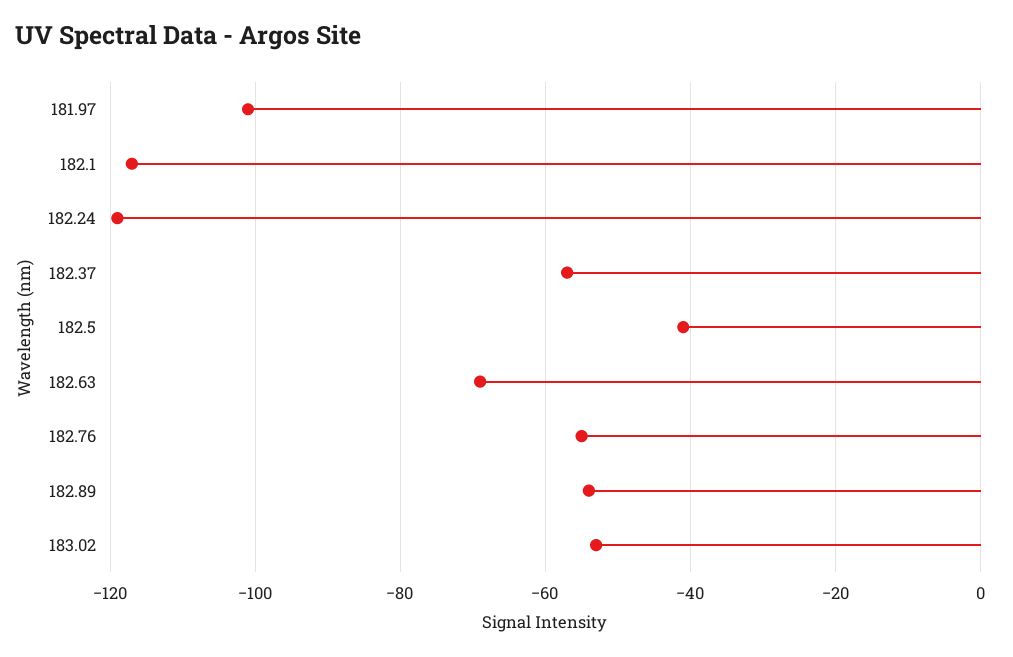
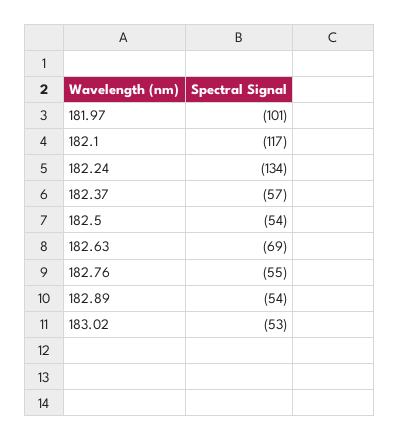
182.24: -120 -> -134
182.5: -40 -> -54

